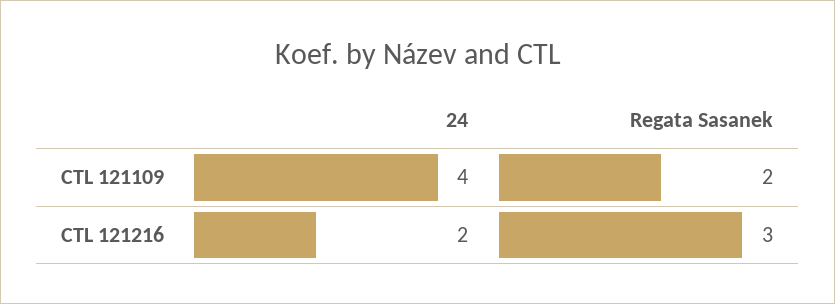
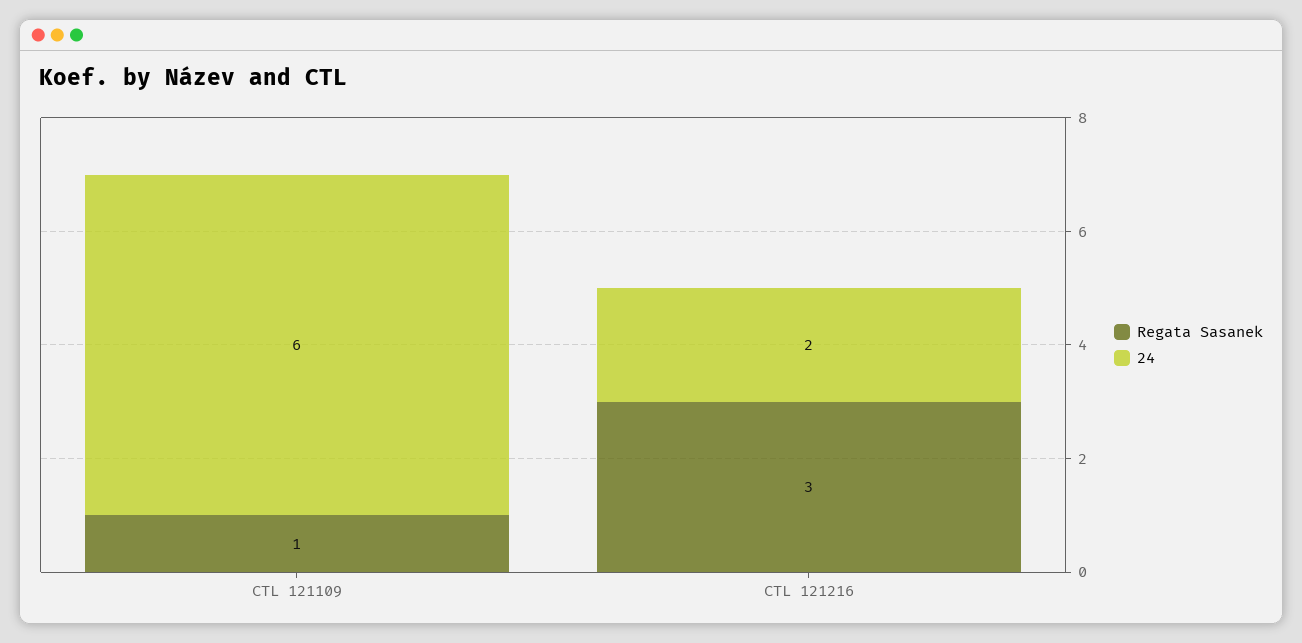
24, CTL 121109: 4 -> 6
Regata Sasanek, CTL 121109: 2 -> 1

